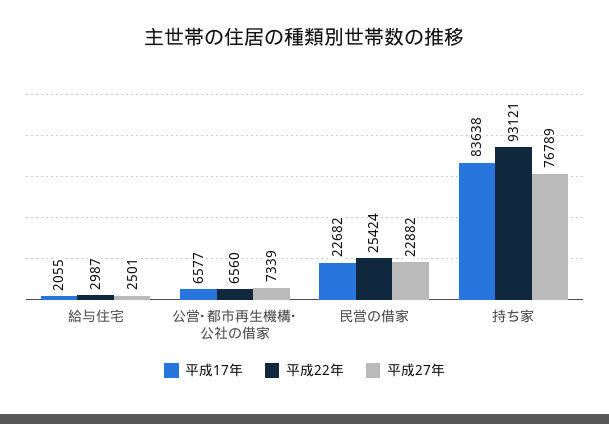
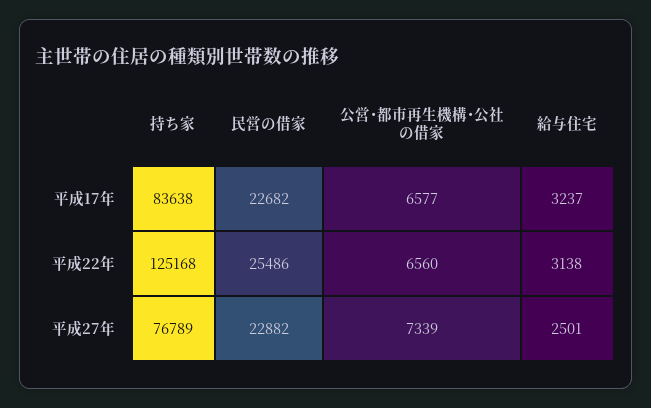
平成17年, 給与住宅: 2055 -> 3237
平成22年, 給与住宅: 2987 -> 3138
平成22年, 民営の借家: 25424 -> 25486
平成22年, 持ち家: 93121 -> 125168

